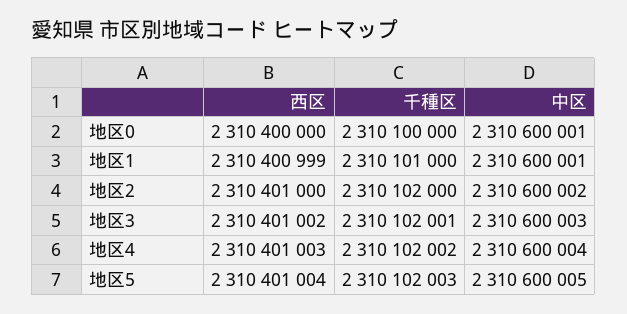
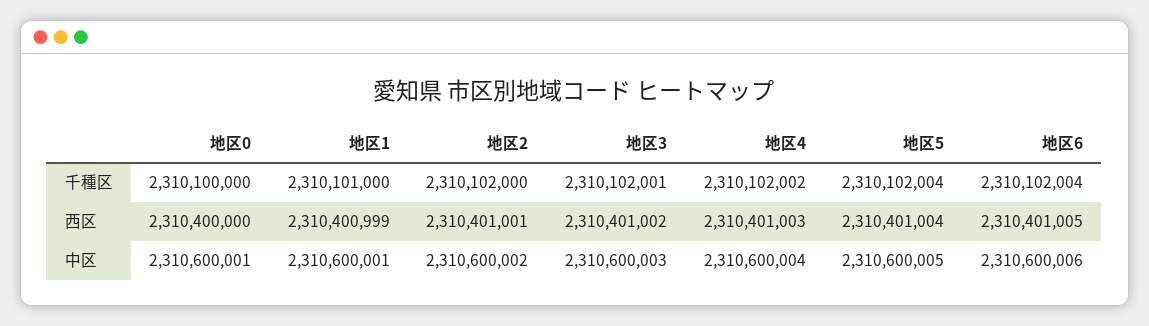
西区, 地区2: 2310401000 -> 2310401001
千種区, 地区5: 2310102003 -> 2310102004
千種区, 地区6: none -> 2310102004
西区, 地区6: none -> 2310401005
中区, 地区6: none -> 2310600006

